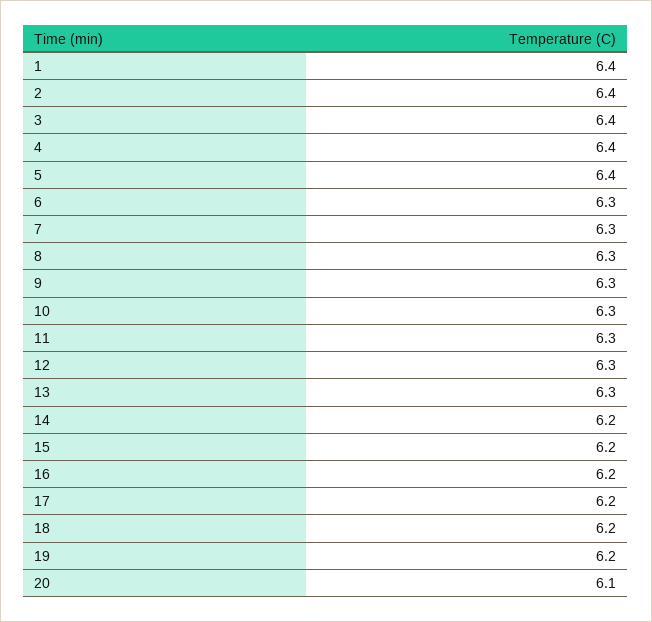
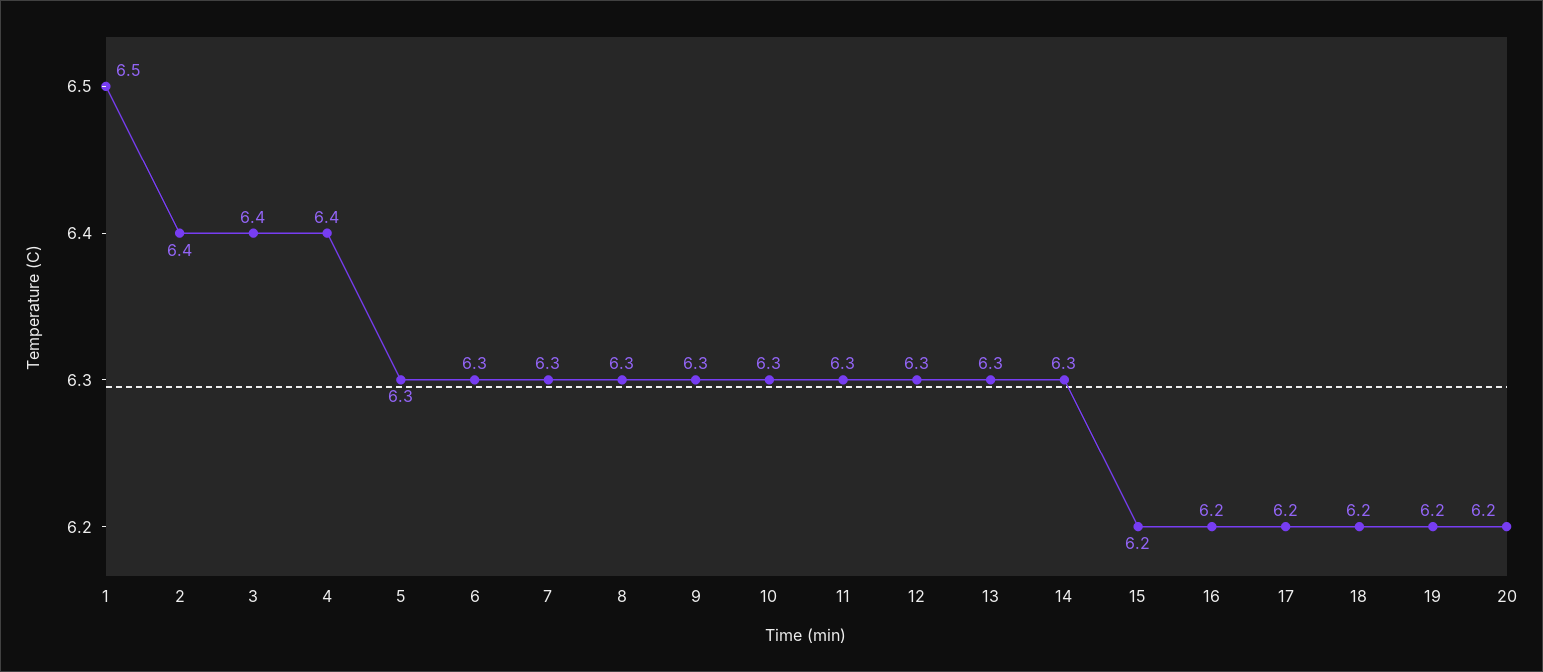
1: 6.4 -> 6.5
5: 6.4 -> 6.3
14: 6.2 -> 6.3
20: 6.1 -> 6.2

